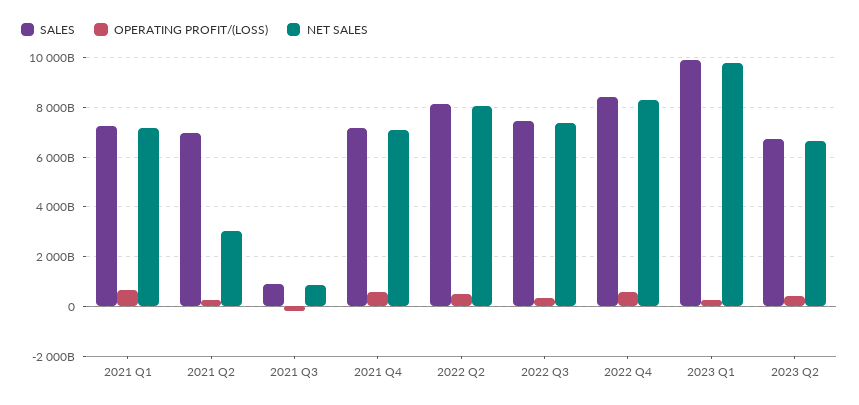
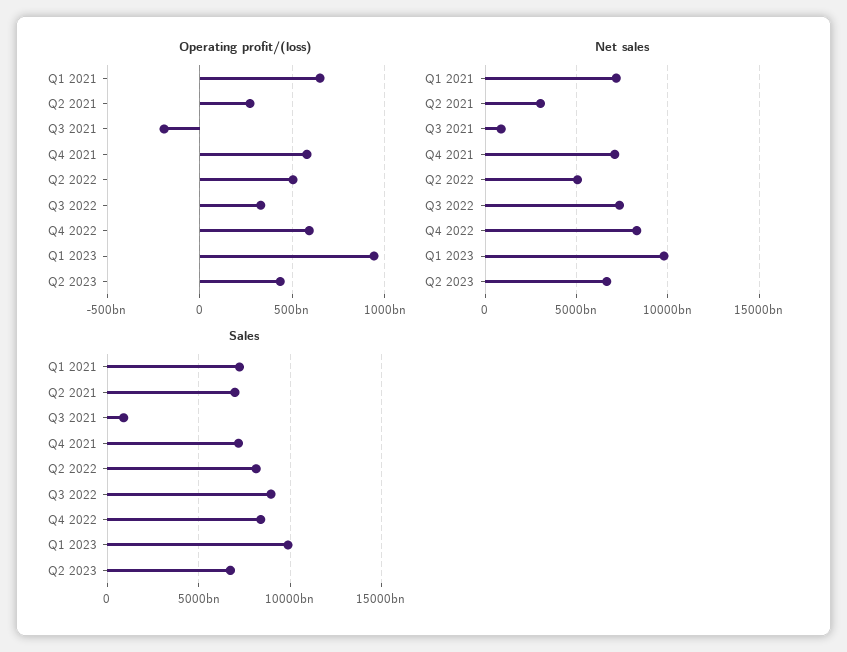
NET SALES, 2022 Q2: 8000000000000 -> 5000000000000
SALES, 2022 Q3: 7500000000000 -> 9000000000000
OPERATING PROFIT/(LOSS), 2023 Q1: 250000000000 -> 950000000000

